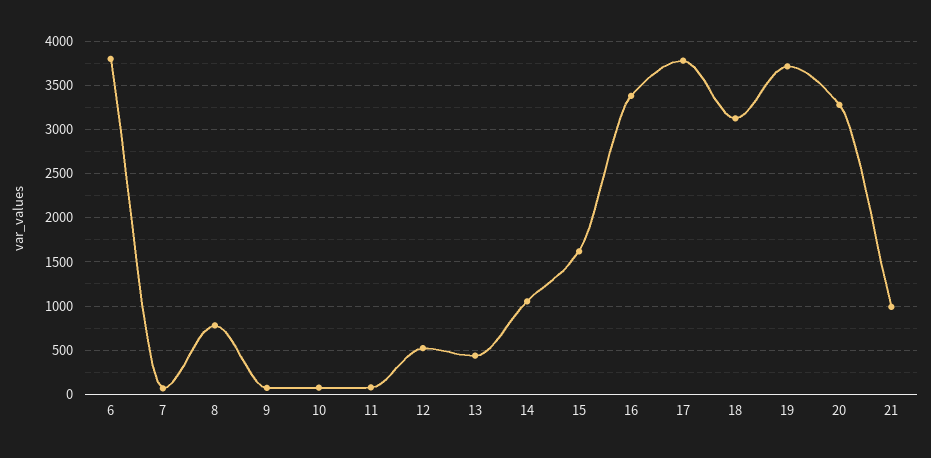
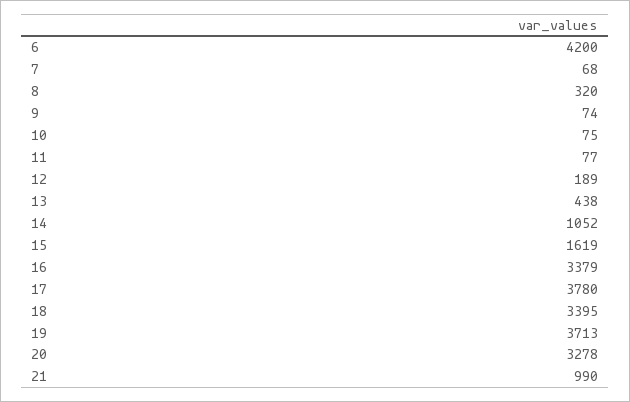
6: 3800 -> 4200
8: 800 -> 320
12: 500 -> 189
18: 3100 -> 3395

